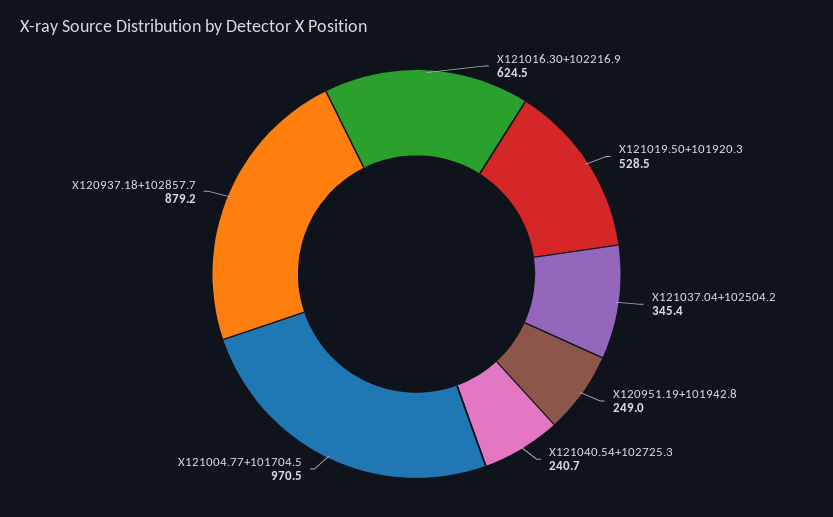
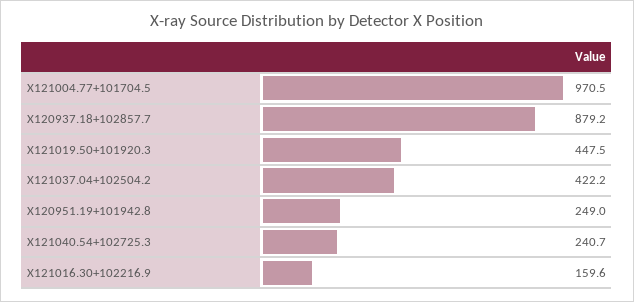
X121016.30+102216.9: 624.5 -> 159.6
X121019.50+101920.3: 528.5 -> 447.5
X121037.04+102504.2: 345.4 -> 422.2

